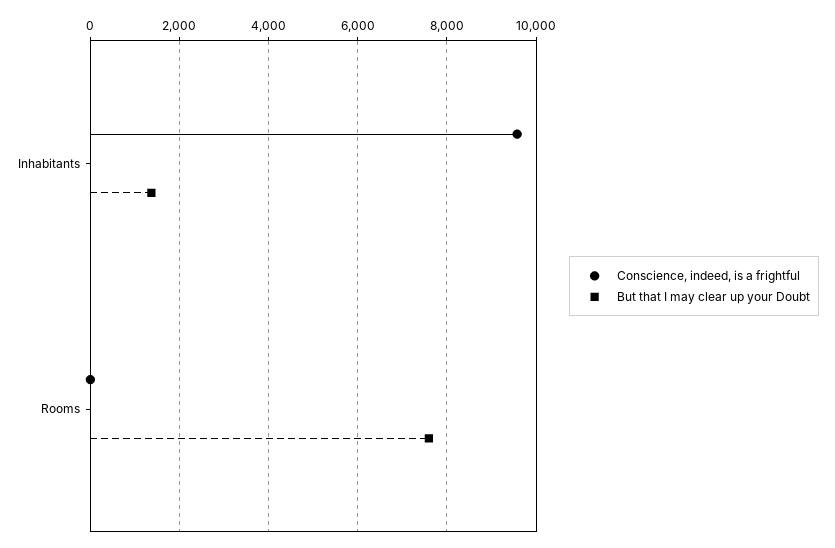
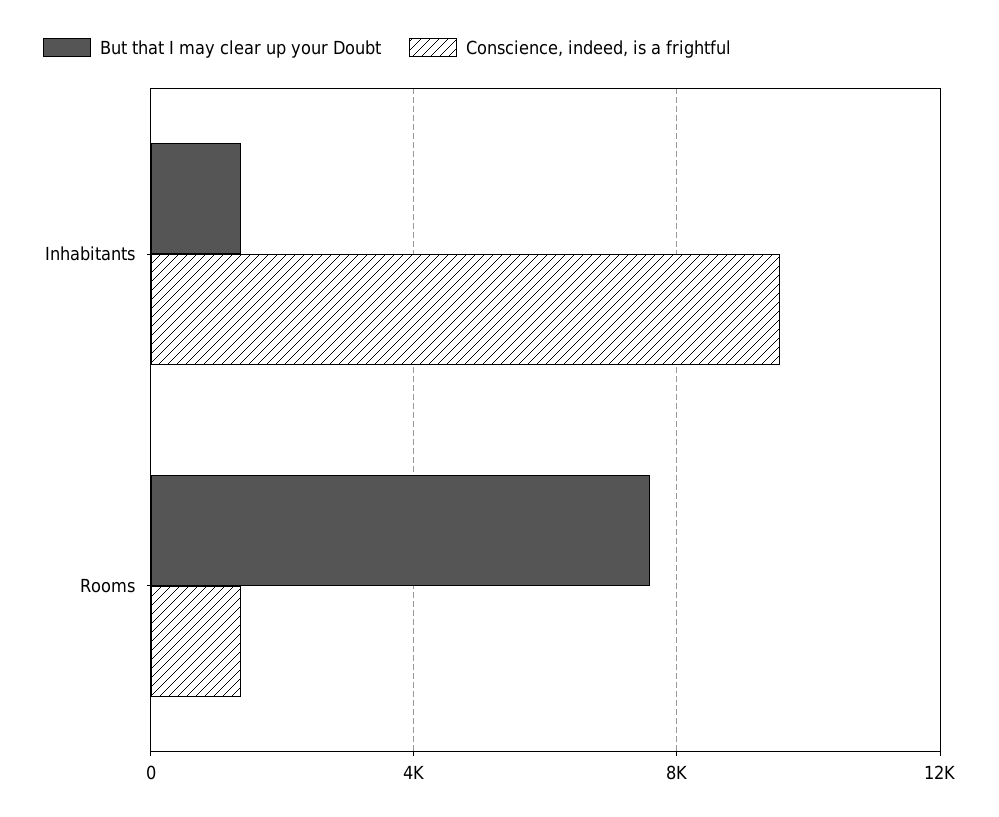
Conscience, indeed, is a frightful, Rooms: 0 -> 1500

